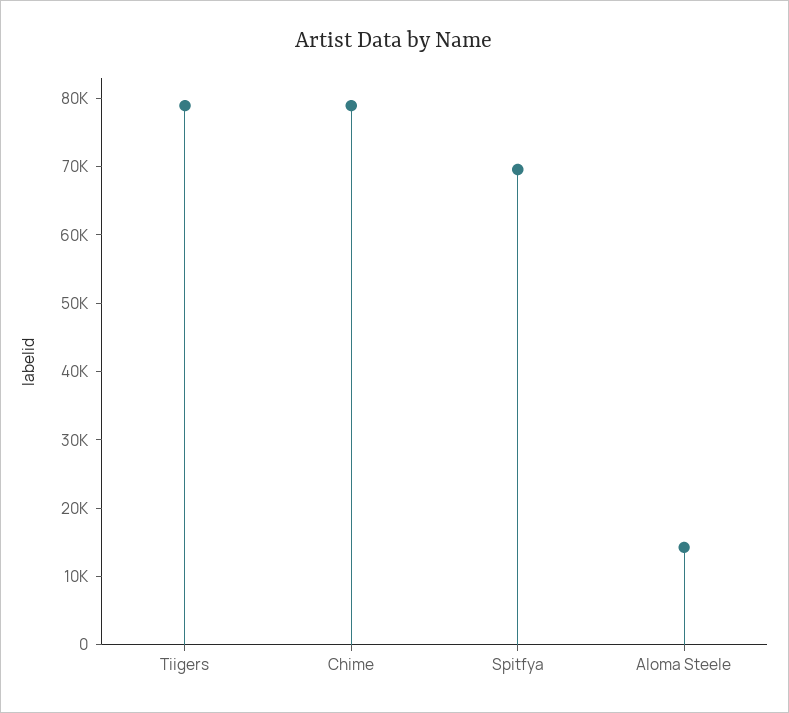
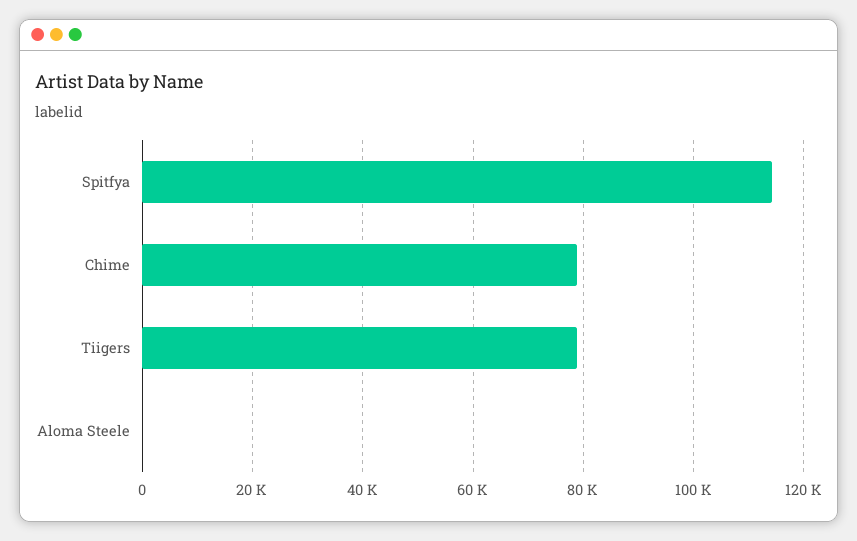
Spitfya: 70000 -> 114000
Aloma Steele: 14000 -> 0

